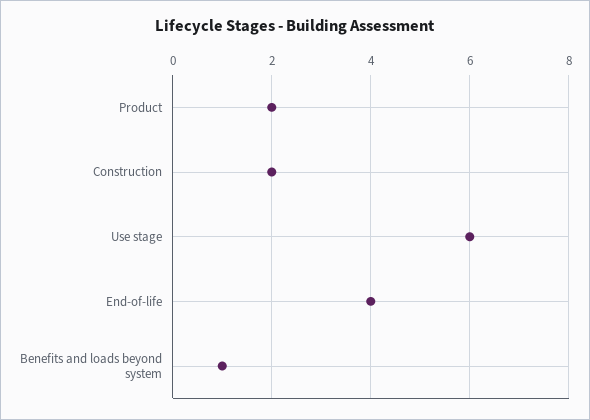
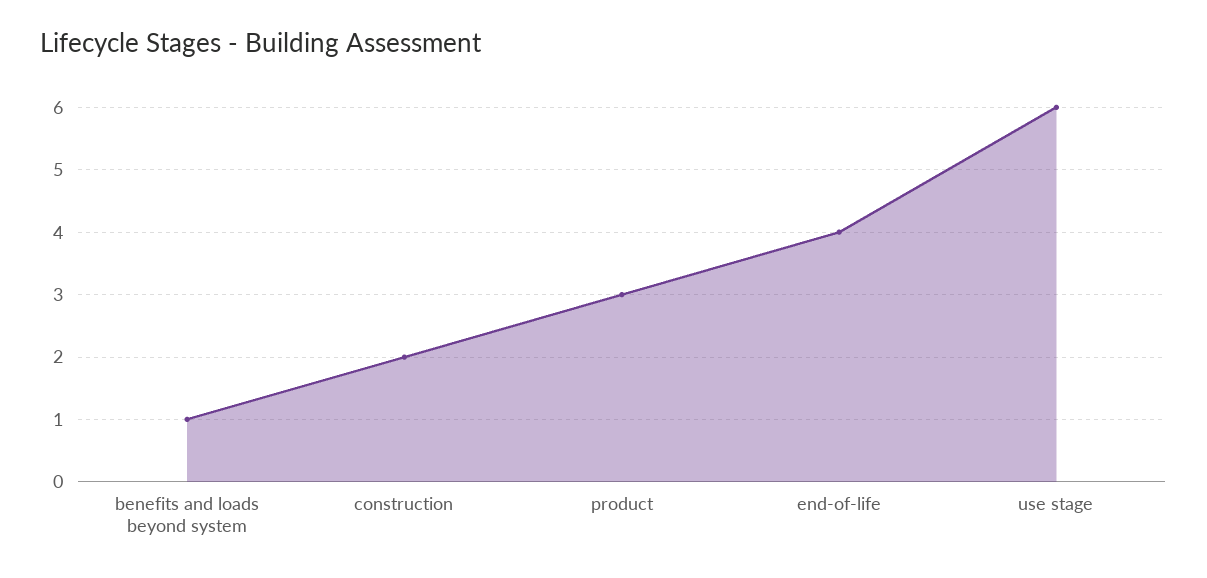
Product: 2 -> 3

